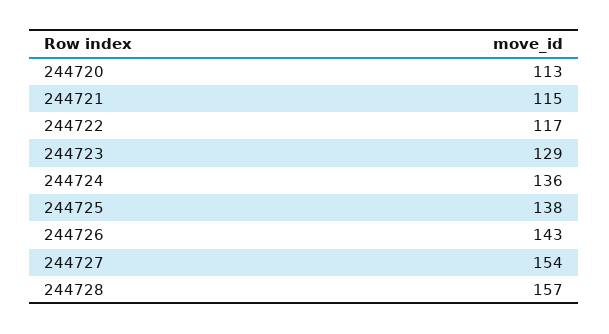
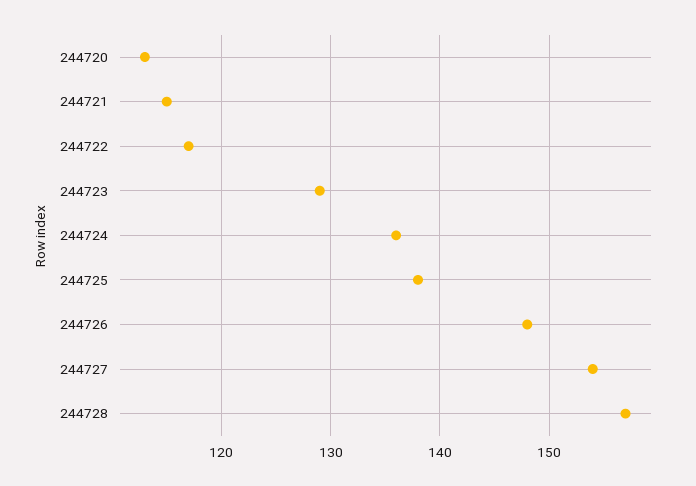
244726: 143 -> 148

